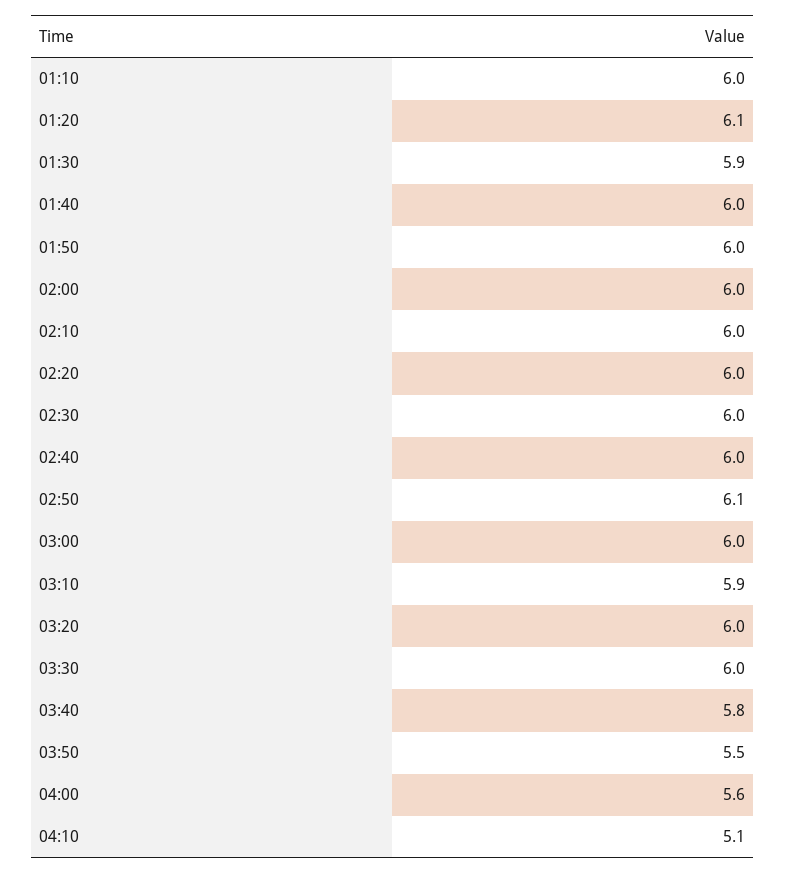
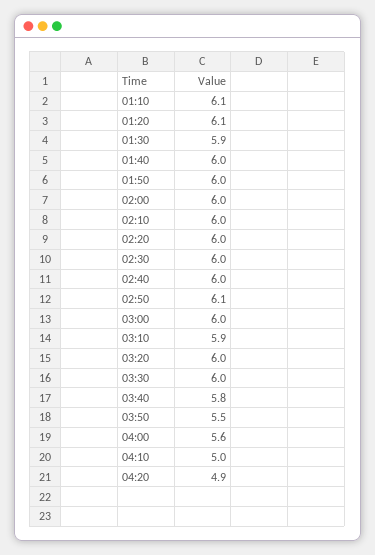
01:10: 6 -> 6.1
04:10: 5.1 -> 5
04:20: none -> 4.9

